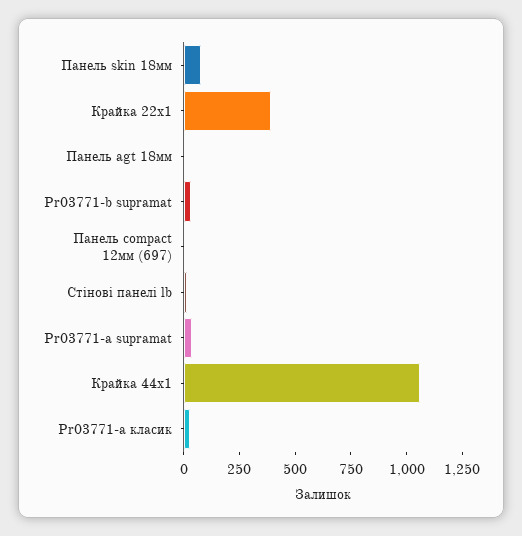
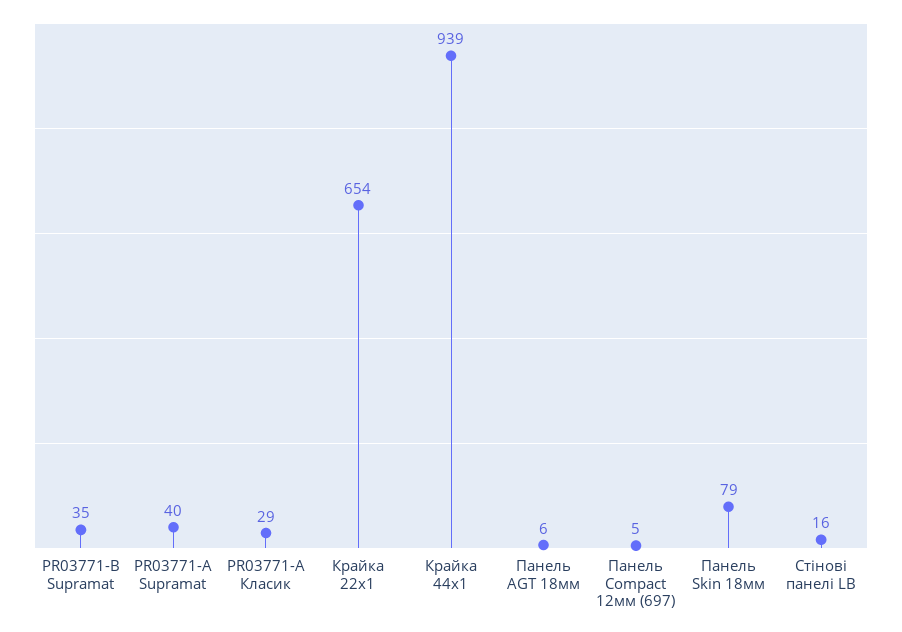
Крайка 22x1: 400 -> 654
Крайка 44x1: 1050 -> 939

